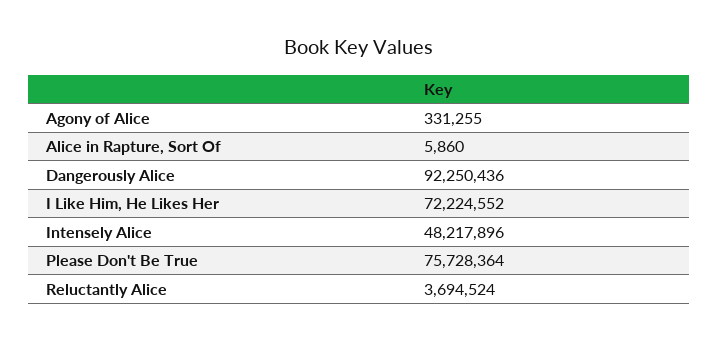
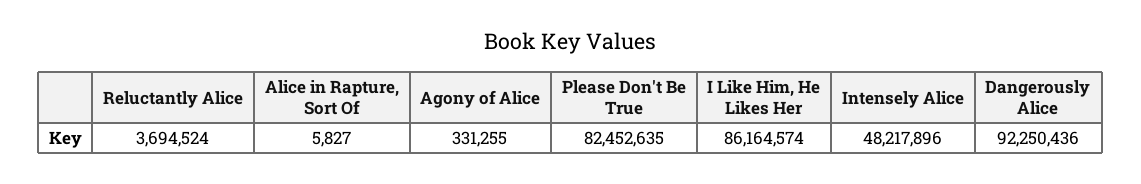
Alice in Rapture, Sort Of: 5860 -> 5827
I Like Him, He Likes Her: 72224552 -> 86164574
Please Don't Be True: 75728364 -> 82452635

